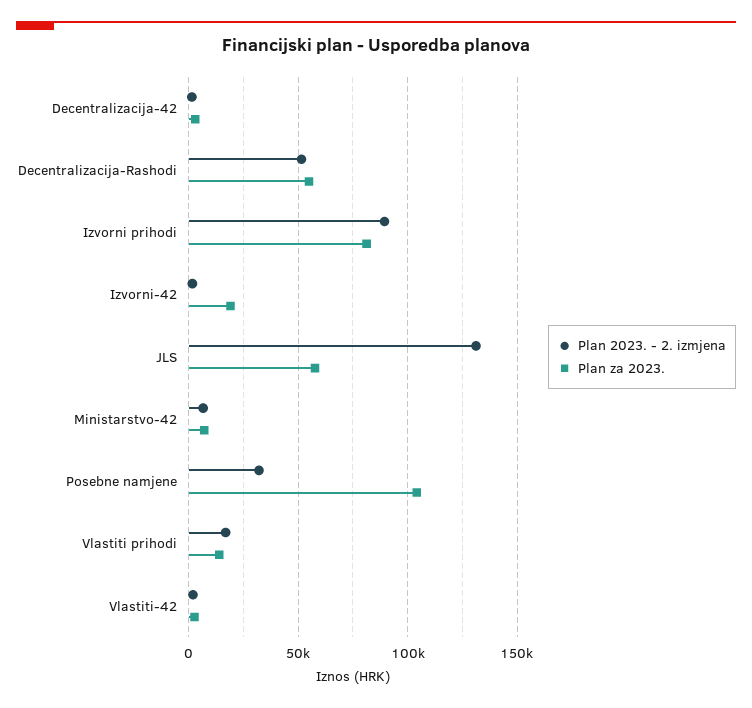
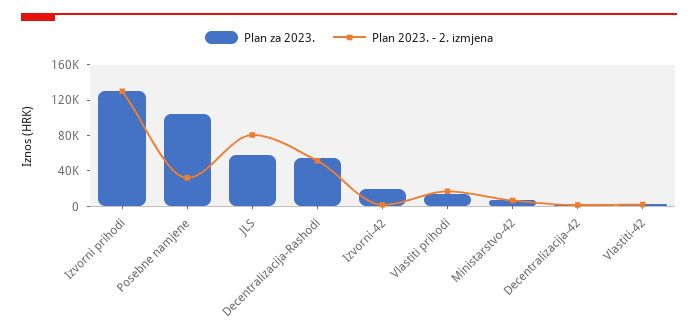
Plan 2023. - 2. izmjena, Izvorni prihodi: 90000 -> 130000
Plan za 2023., Izvorni prihodi: 80000 -> 130000
Plan 2023. - 2. izmjena, JLS: 130000 -> 80000

